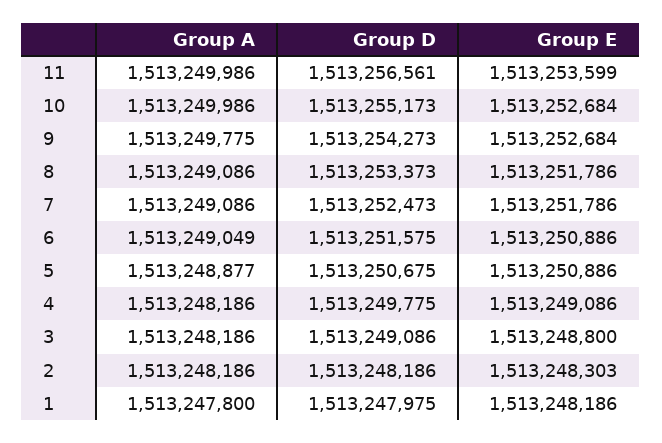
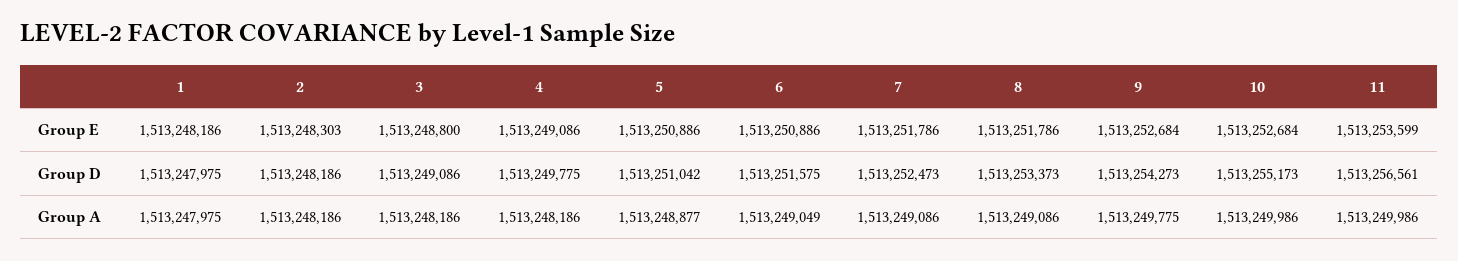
Group D, 5: 1513250675 -> 1513251042
Group A, 1: 1513247800 -> 1513247975

